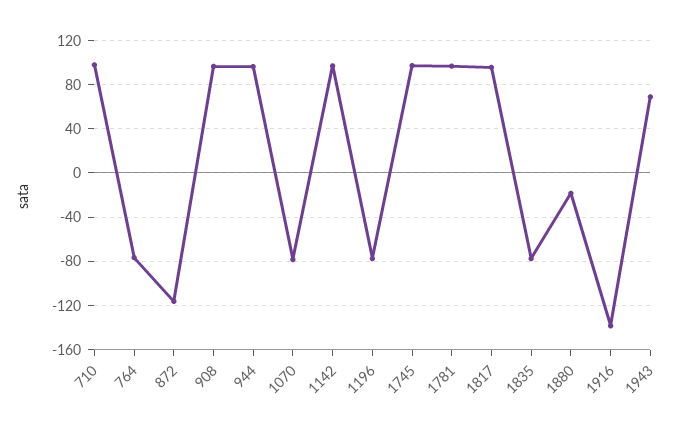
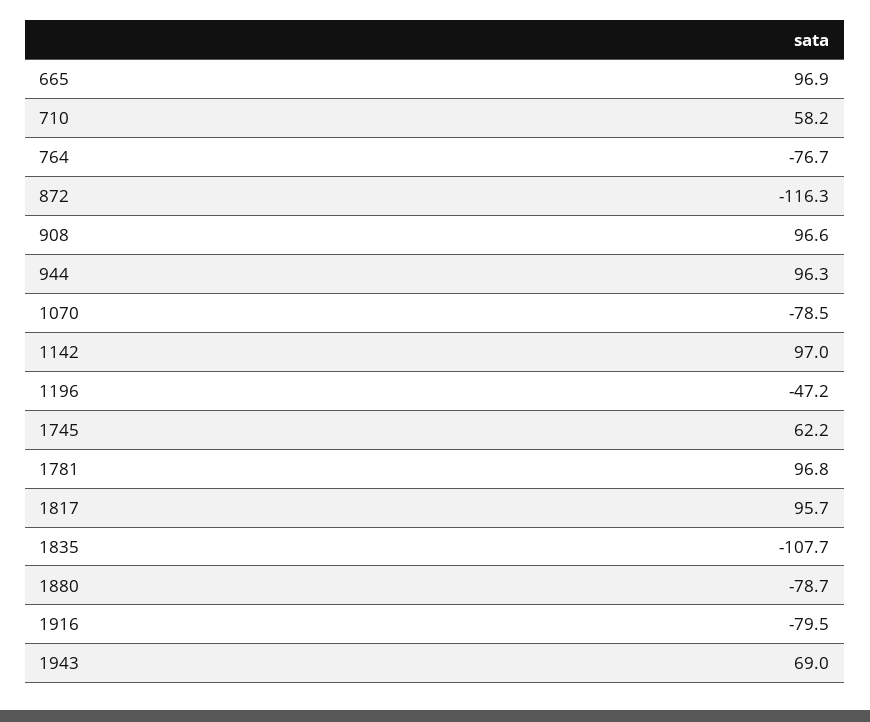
710: 100 -> 58.2
1196: -80 -> -47.2
1745: 100 -> 62.2
1835: -80 -> -107.7
1880: -20 -> -78.7
1916: -140 -> -79.5
665: none -> 96.9

